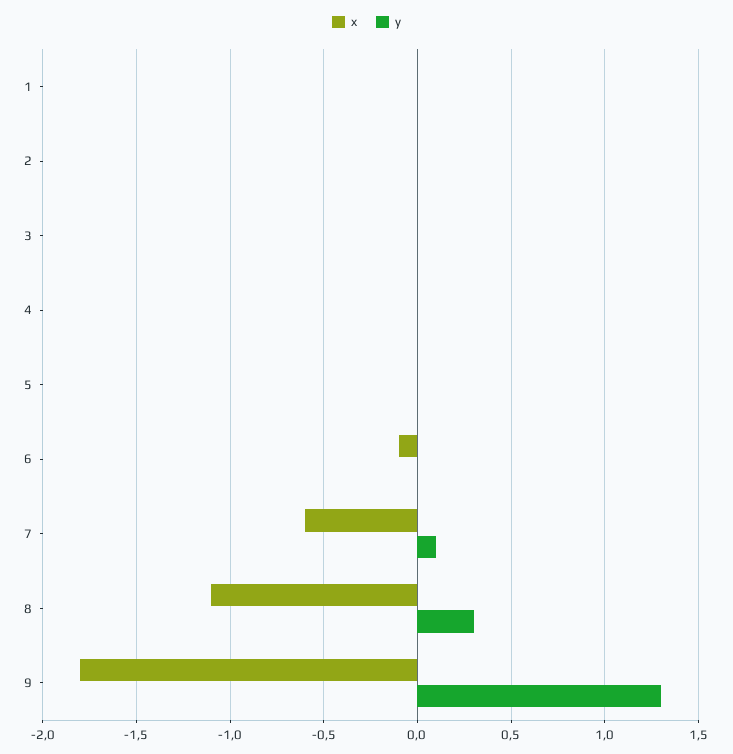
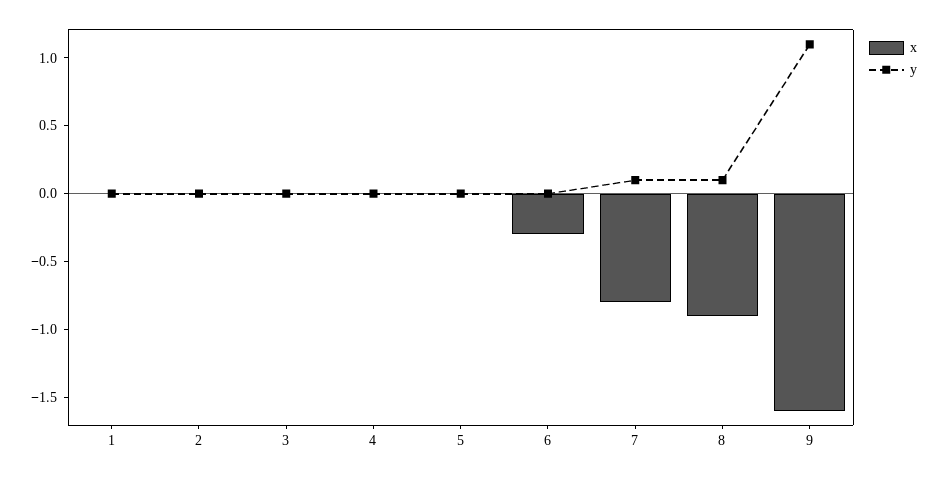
x, 6: -0.1 -> -0.3
x, 7: -0.6 -> -0.8
x, 8: -1.1 -> -0.9
y, 8: 0.3 -> 0.1
x, 9: -1.8 -> -1.6
y, 9: 1.3 -> 1.1

